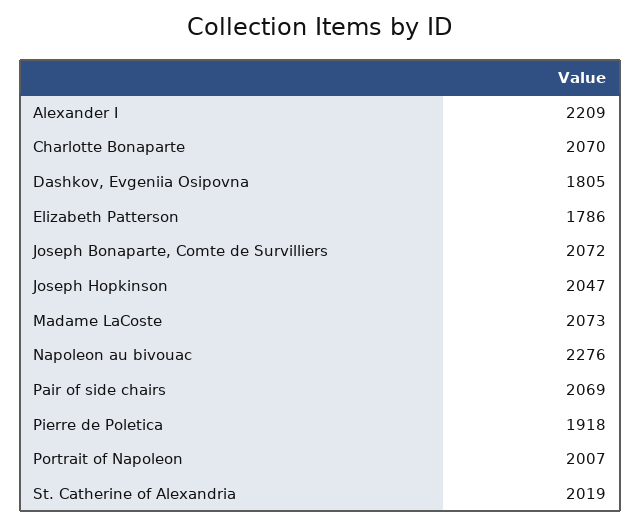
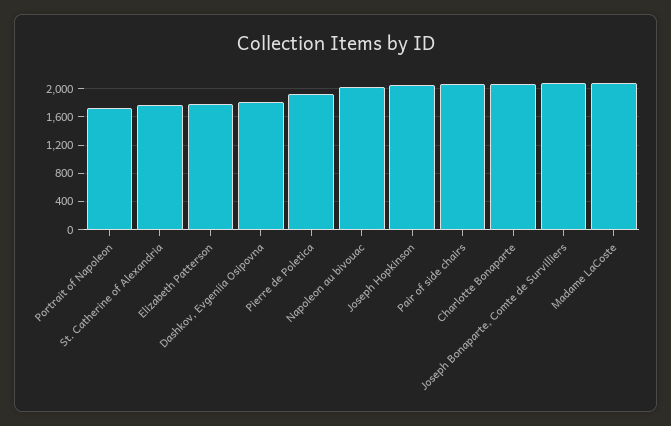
Alexander I: 2209 -> none
Napoleon au bivouac: 2276 -> 2000
Portrait of Napoleon: 2007 -> 1700
St. Catherine of Alexandria: 2019 -> 1800

